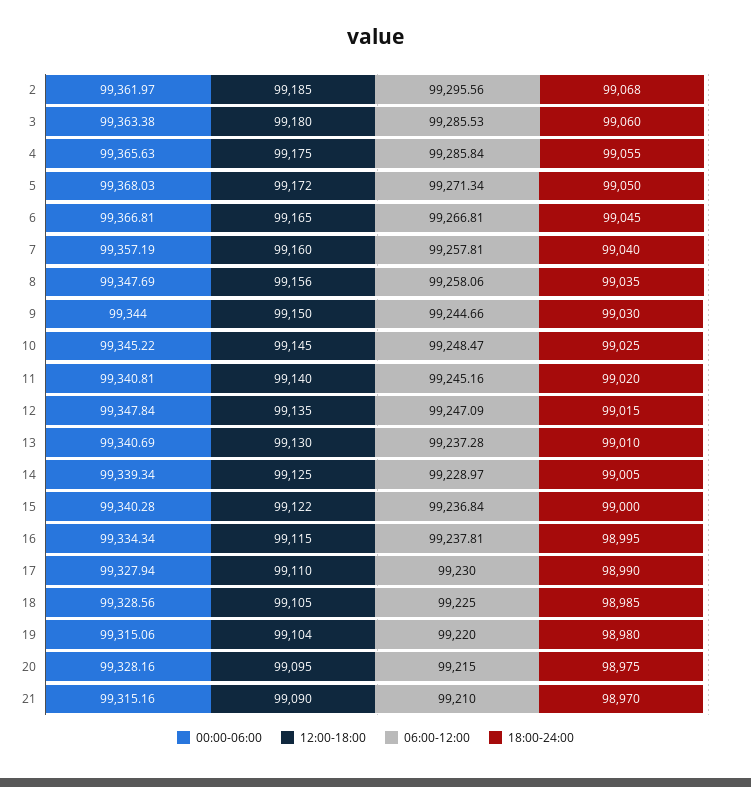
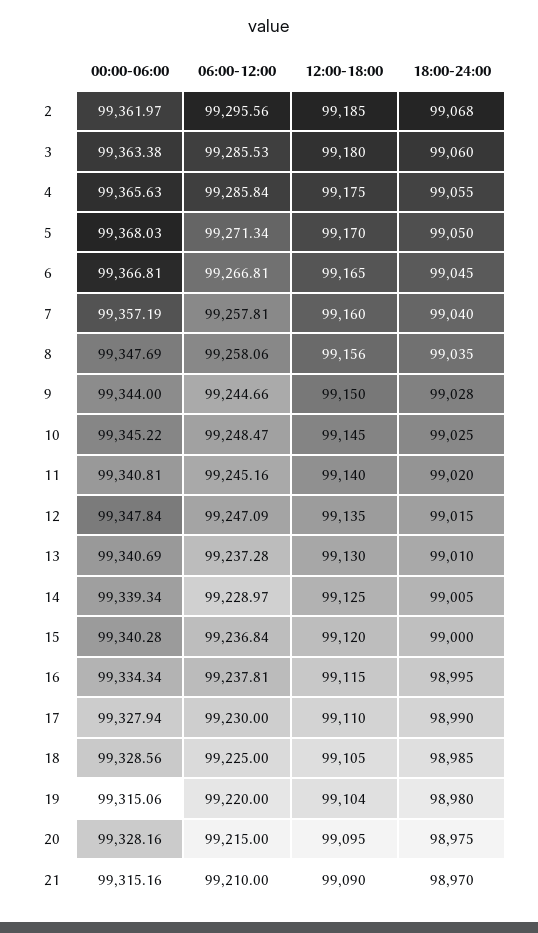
12:00-18:00, 5: 99172 -> 99170
18:00-24:00, 9: 99030 -> 99028
12:00-18:00, 15: 99122 -> 99120

